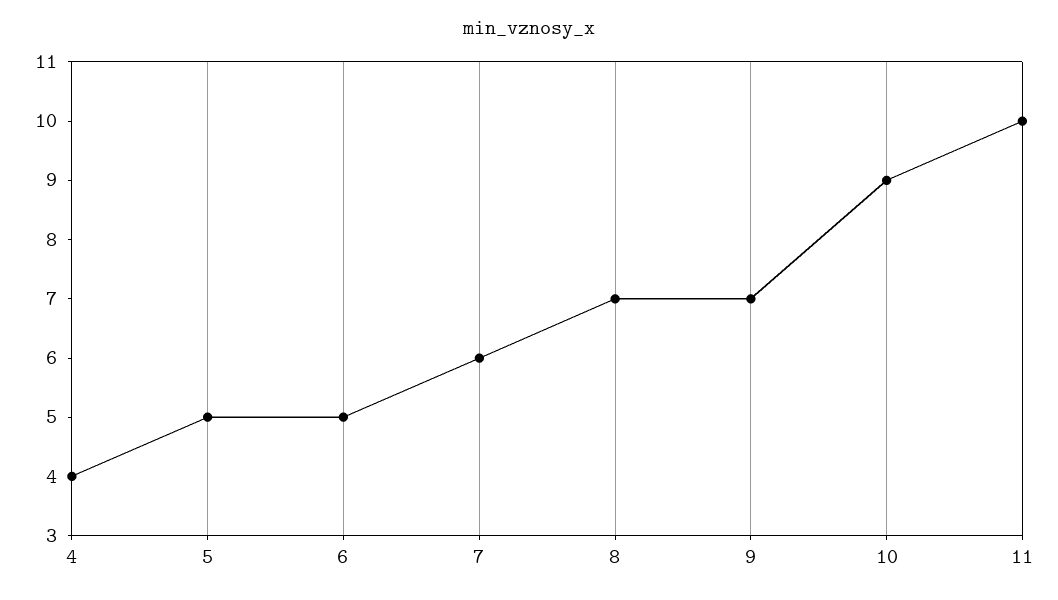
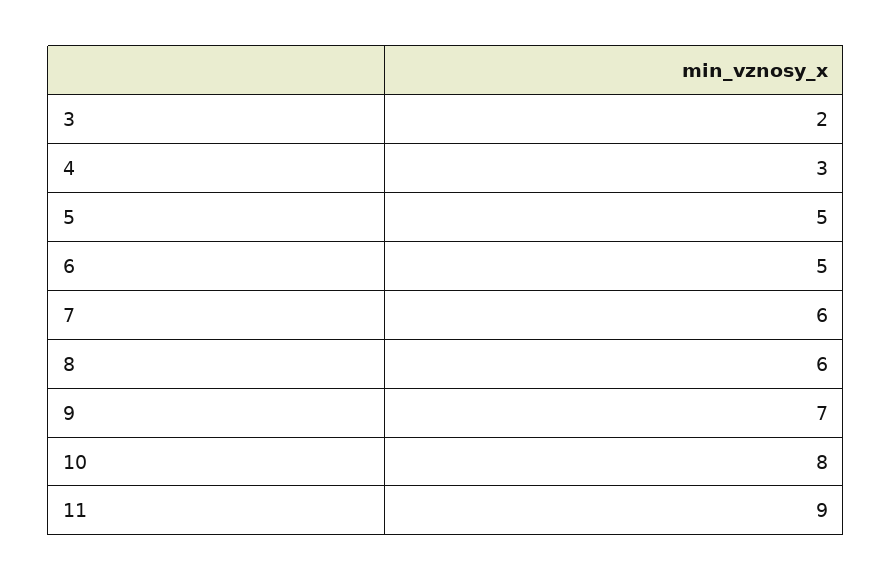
4: 4 -> 3
8: 7 -> 6
10: 9 -> 8
11: 10 -> 9
3: none -> 2

